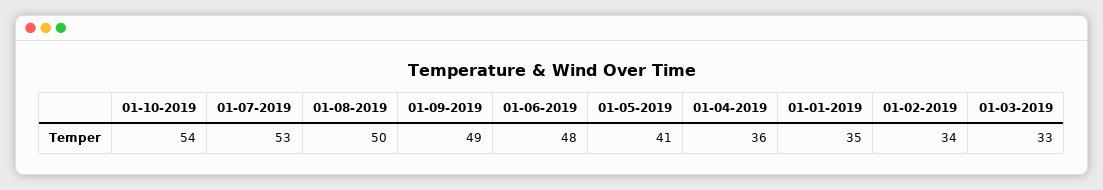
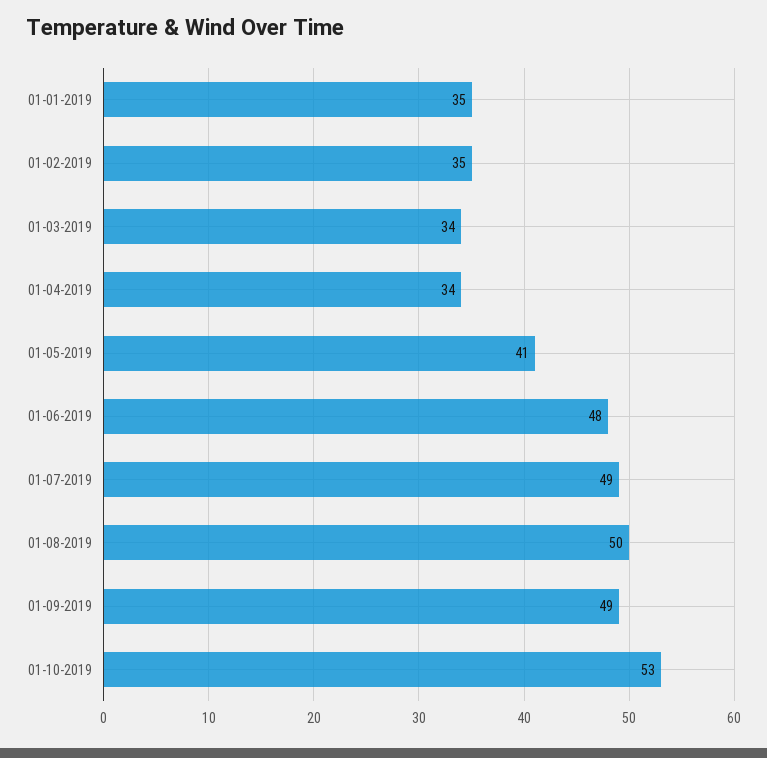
01-10-2019: 54 -> 53
01-07-2019: 53 -> 49
01-04-2019: 36 -> 34
01-02-2019: 34 -> 35
01-03-2019: 33 -> 34

